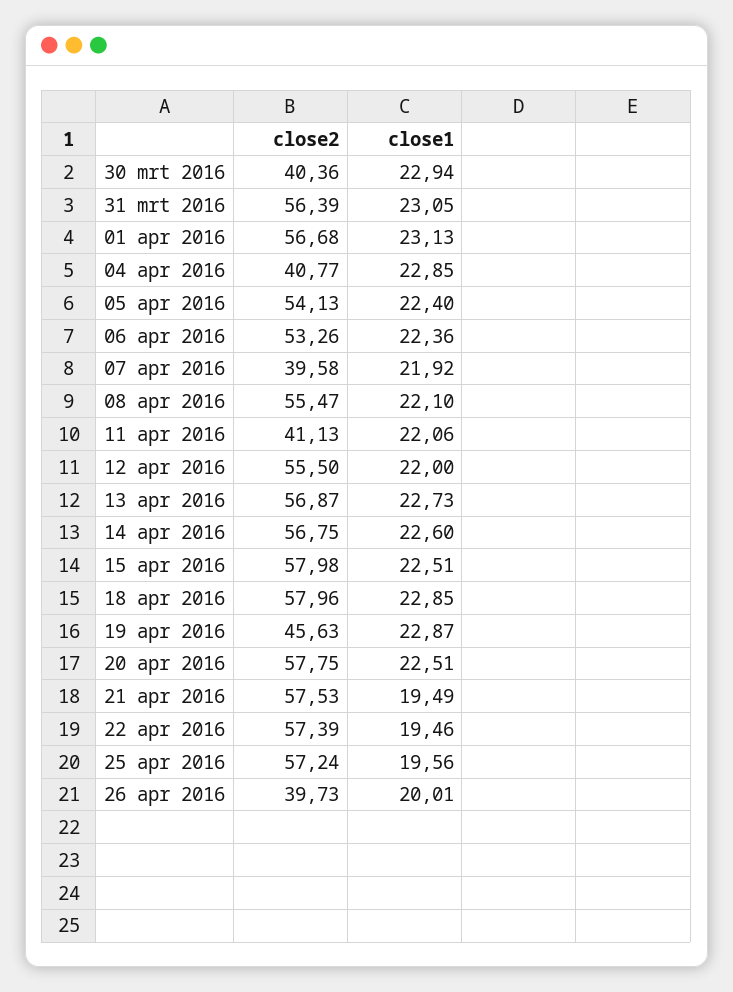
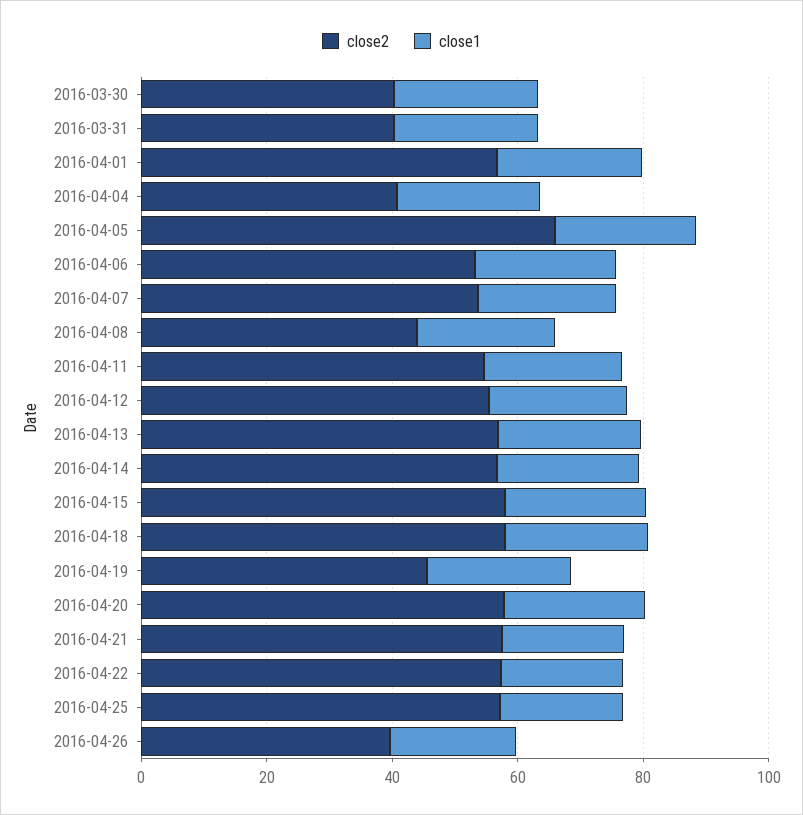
close2, 31 mrt 2016: 56.39 -> 40
close2, 05 apr 2016: 54.13 -> 65
close2, 07 apr 2016: 39.58 -> 55
close2, 08 apr 2016: 55.47 -> 45
close2, 11 apr 2016: 41.13 -> 55

